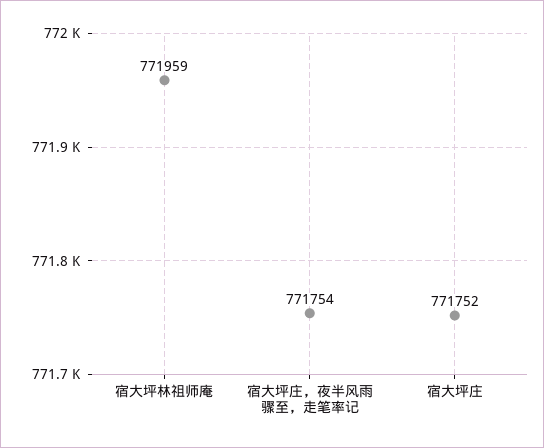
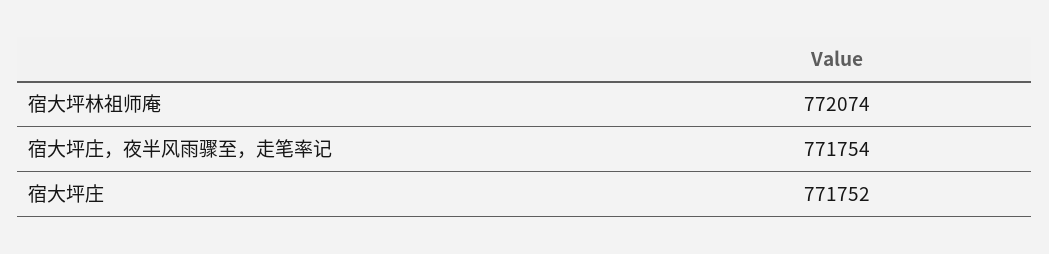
宿大坪林祖师庵: 771959 -> 772074

